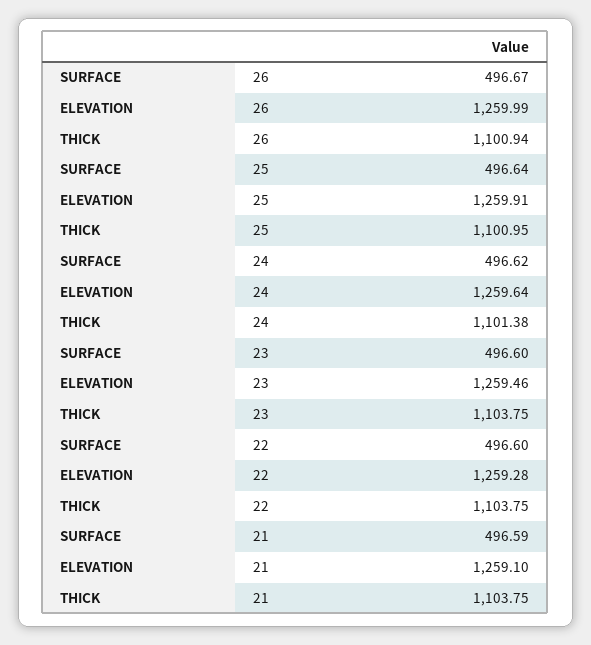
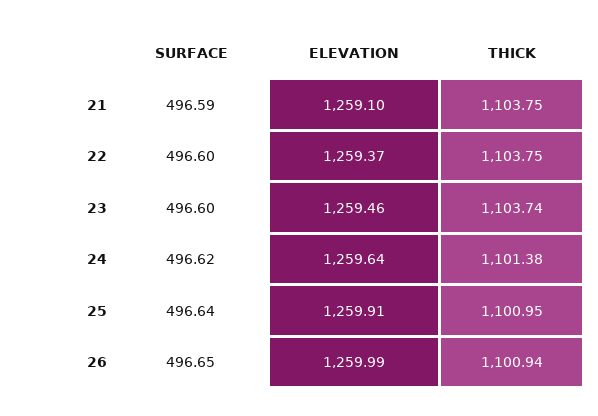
SURFACE, 26: 496.67 -> 496.65
THICK, 23: 1103.75 -> 1103.74
ELEVATION, 22: 1259.28 -> 1259.37

